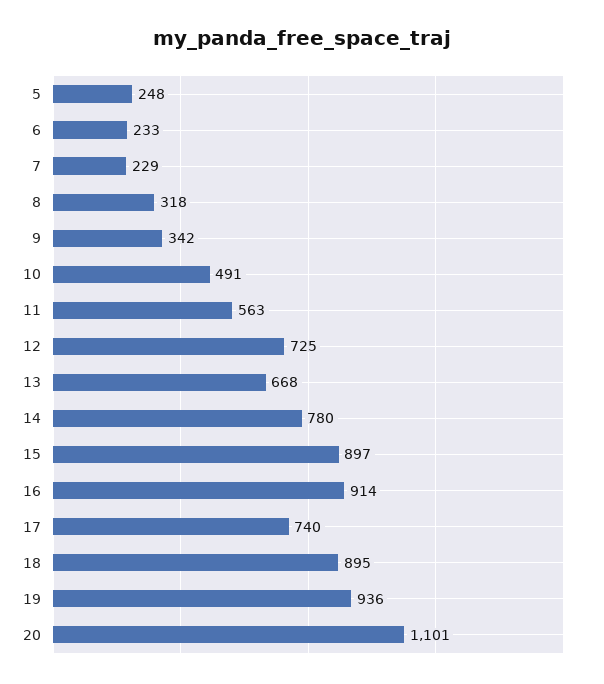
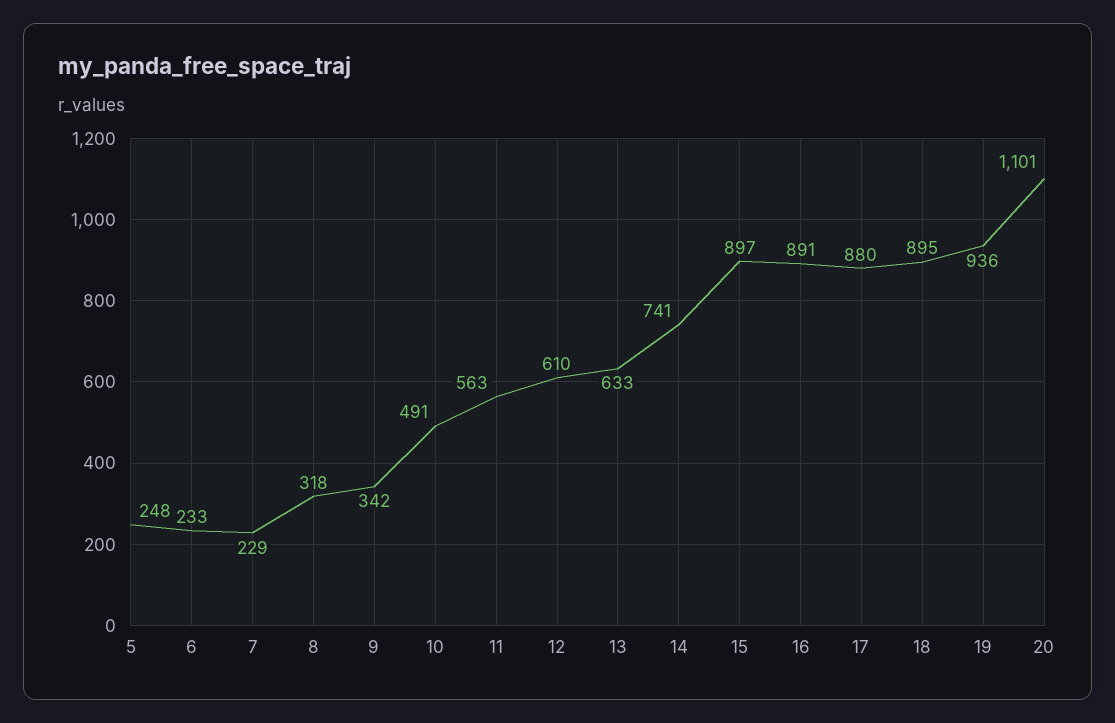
12: 725 -> 610
13: 668 -> 633
14: 780 -> 741
16: 914 -> 891
17: 740 -> 880

